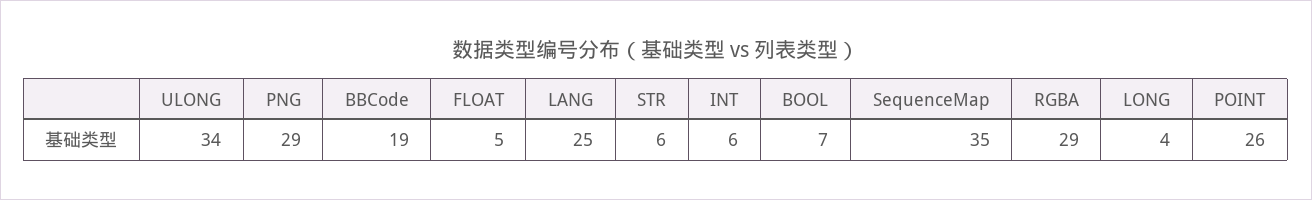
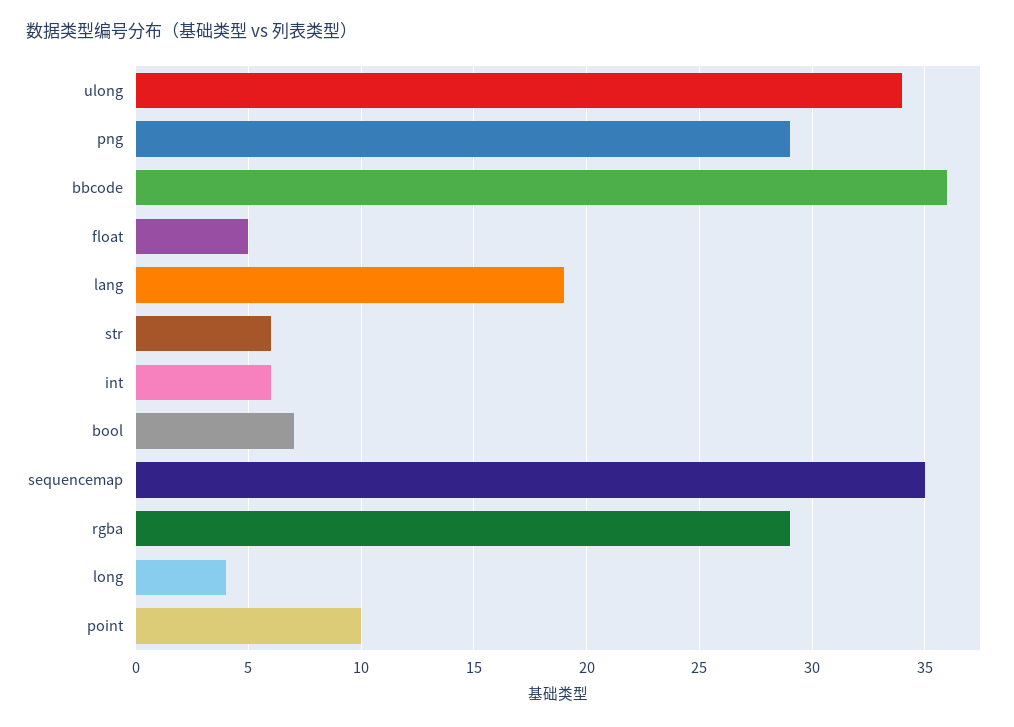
BBCode: 19 -> 36
LANG: 25 -> 19
POINT: 26 -> 10

